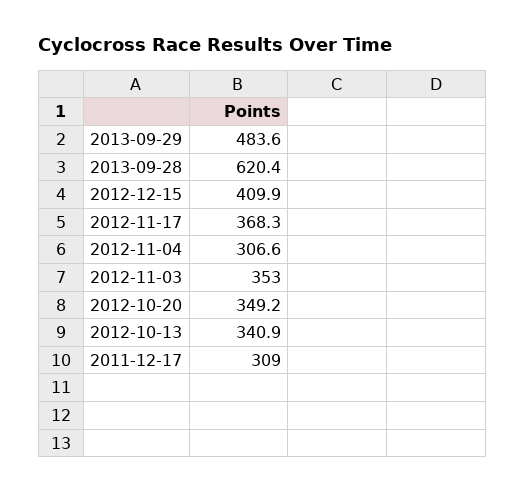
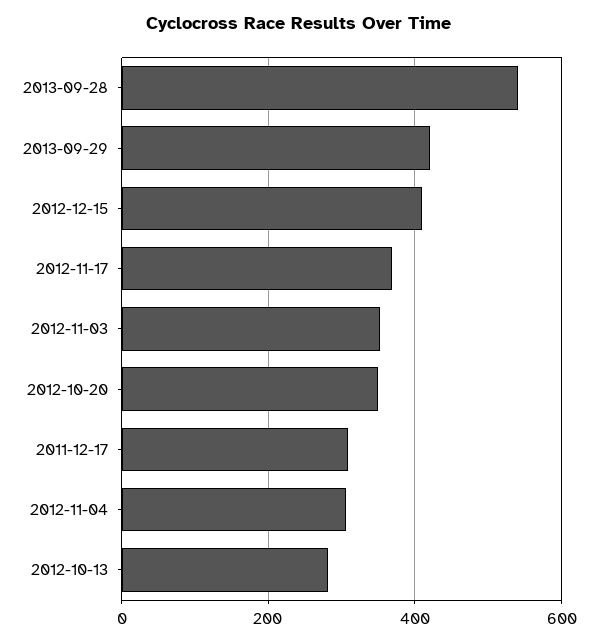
2013-09-29: 483.6 -> 420
2013-09-28: 620.4 -> 540
2012-10-13: 340.9 -> 280

